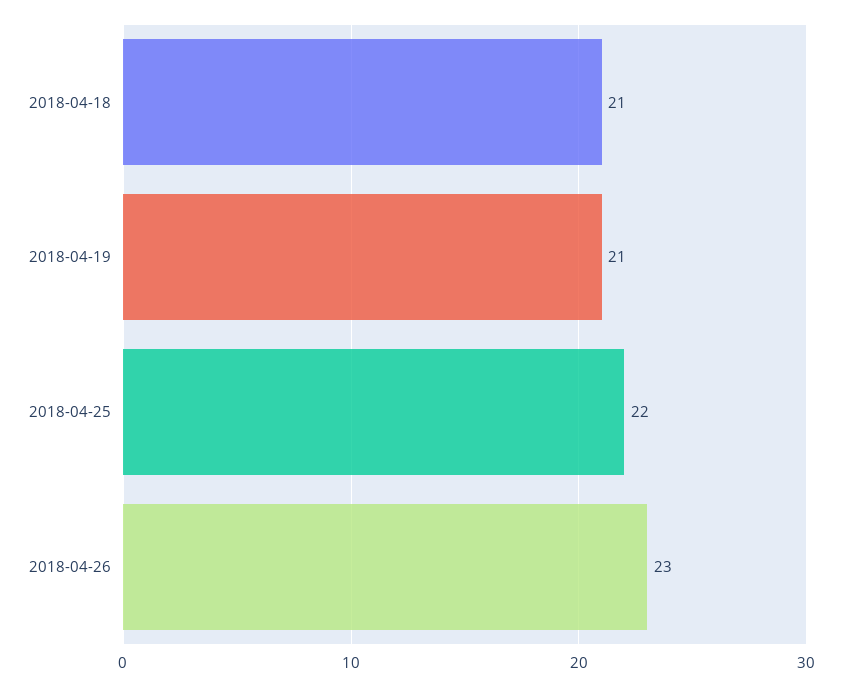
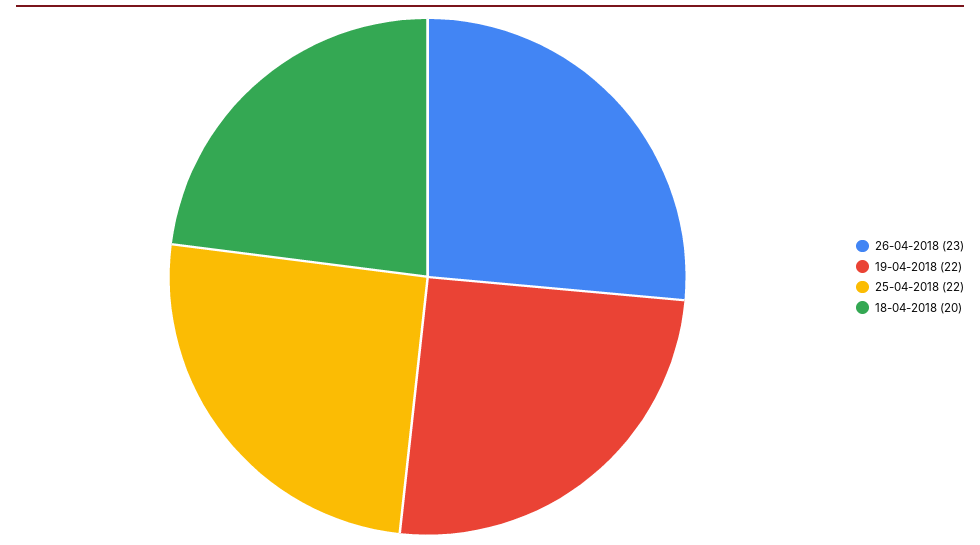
2018-04-18: 21 -> 20
2018-04-19: 21 -> 22

